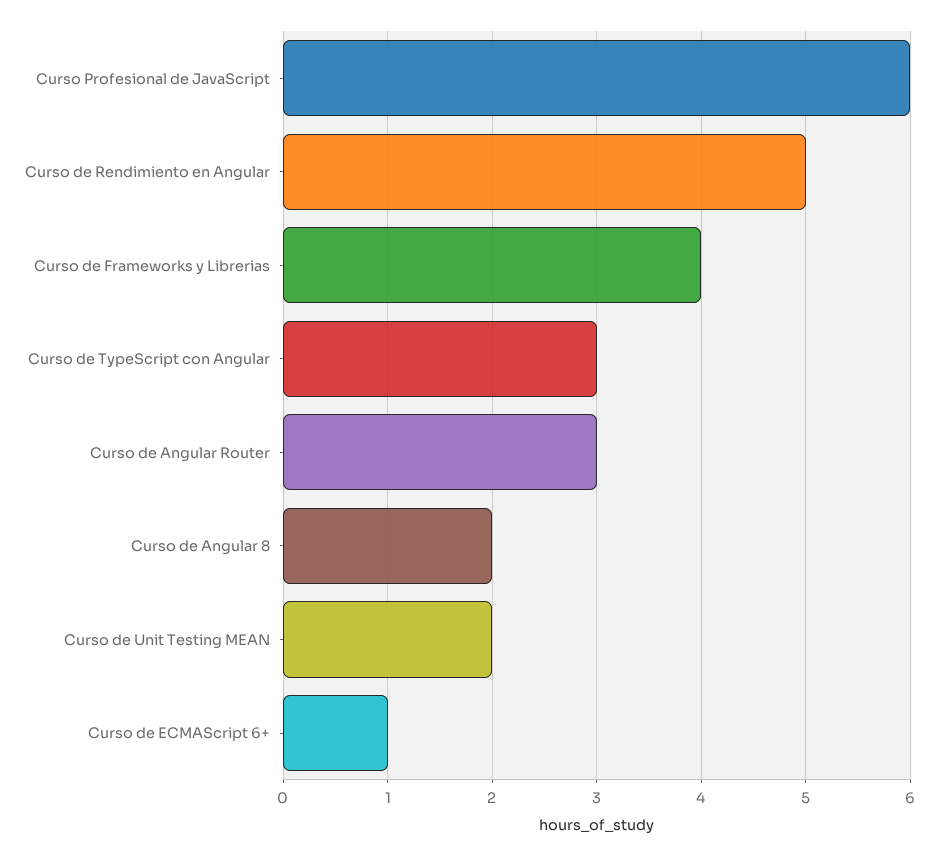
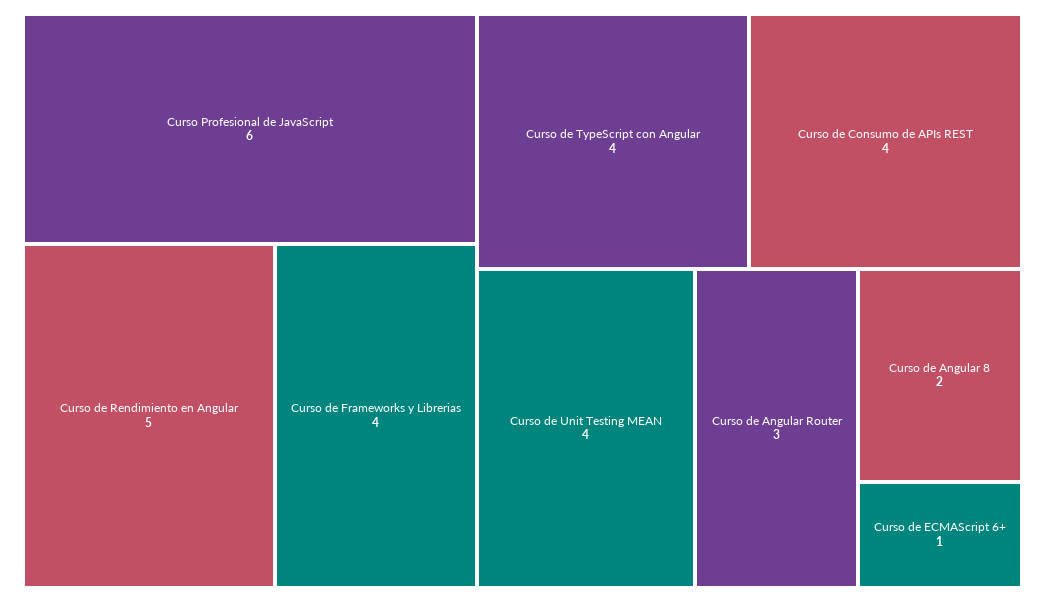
Curso de TypeScript con Angular: 3 -> 4
Curso de Unit Testing MEAN: 2 -> 4
Curso de Consumo de APIs REST: none -> 4

